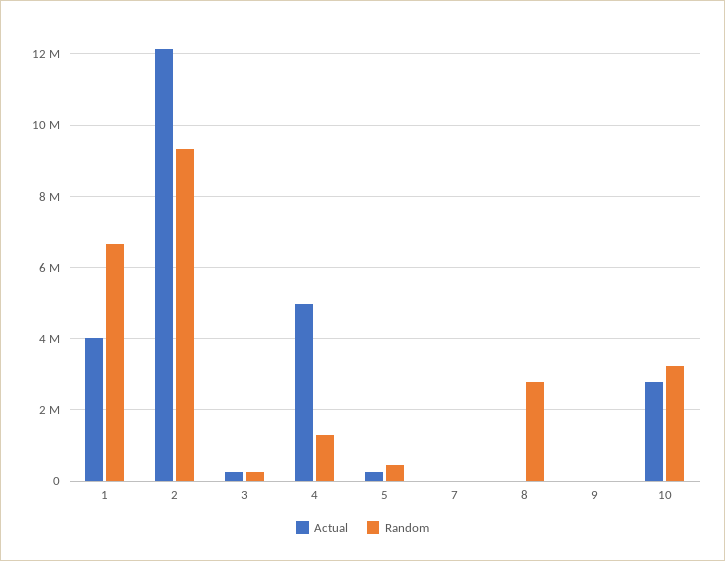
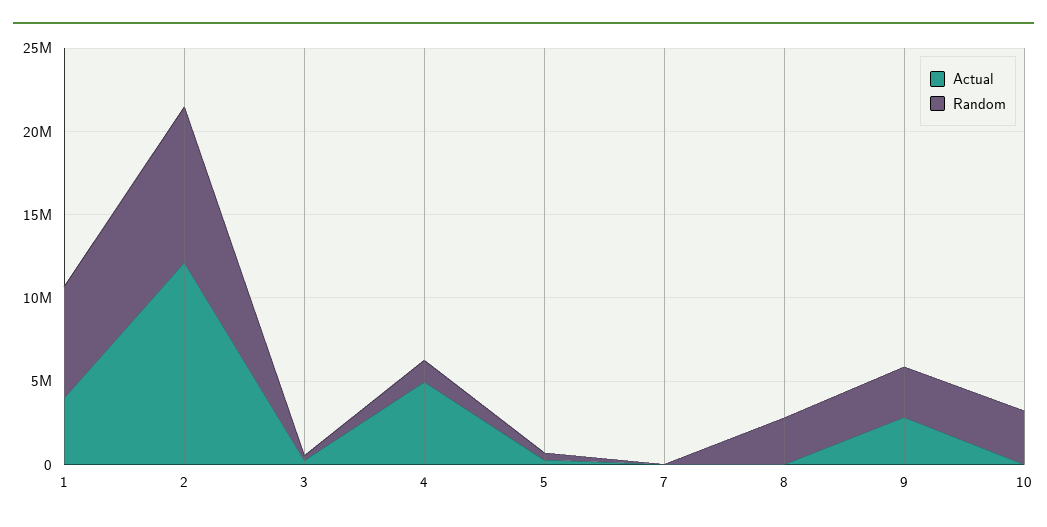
Actual, 9: 0 -> 3000000
Random, 9: 0 -> 3000000
Actual, 10: 2800000 -> 0

